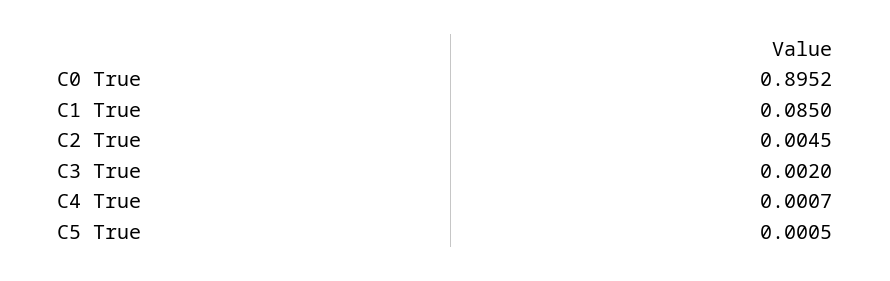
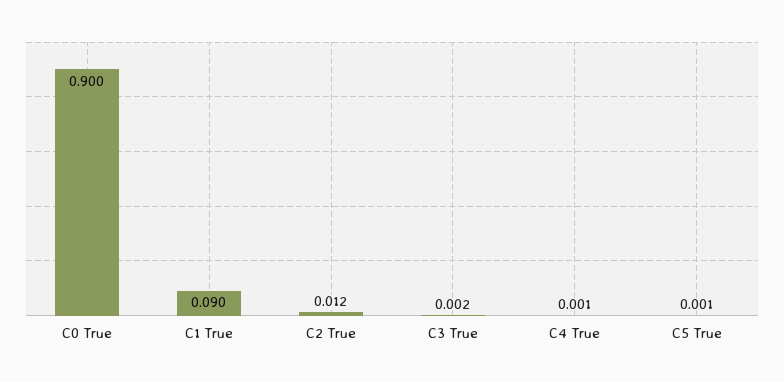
C0 True: 0.8952 -> 0.9
C1 True: 0.085 -> 0.09
C2 True: 0.0045 -> 0.012

